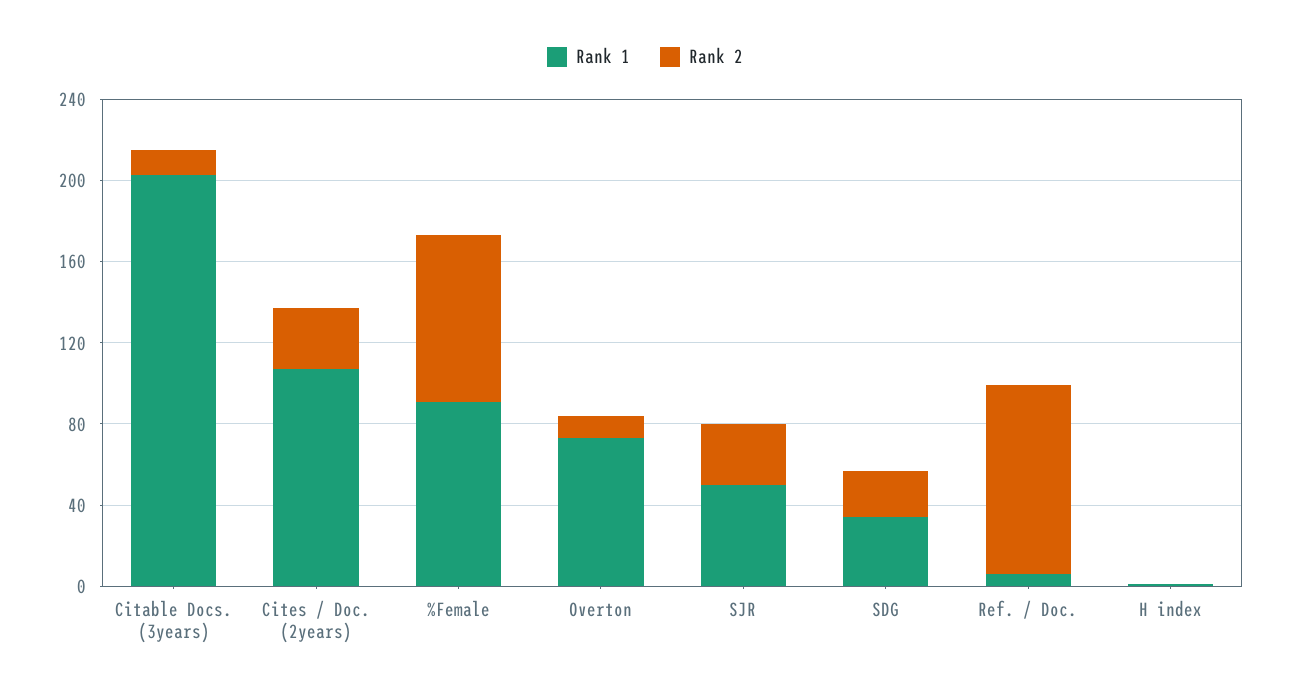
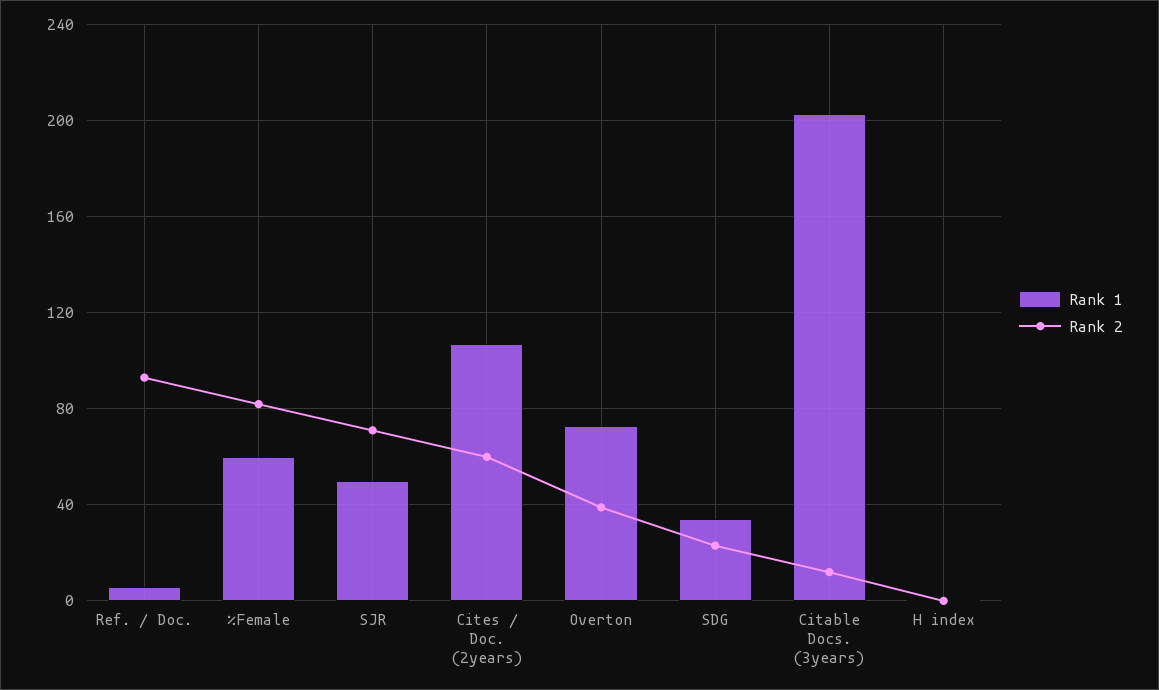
Rank 2, Cites / Doc. (2years): 30 -> 60
Rank 1, %Female: 90 -> 60
Rank 2, Overton: 10 -> 40
Rank 2, SJR: 30 -> 70

